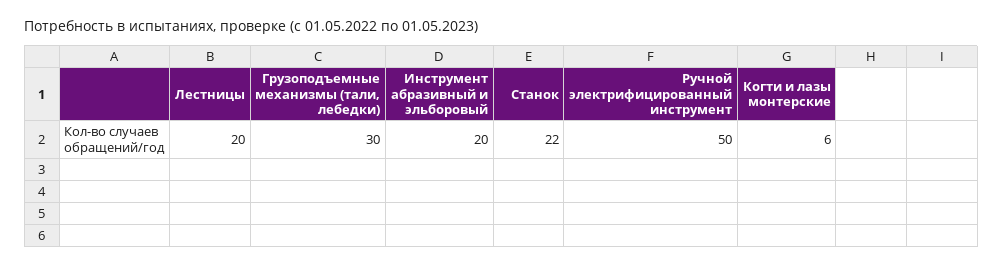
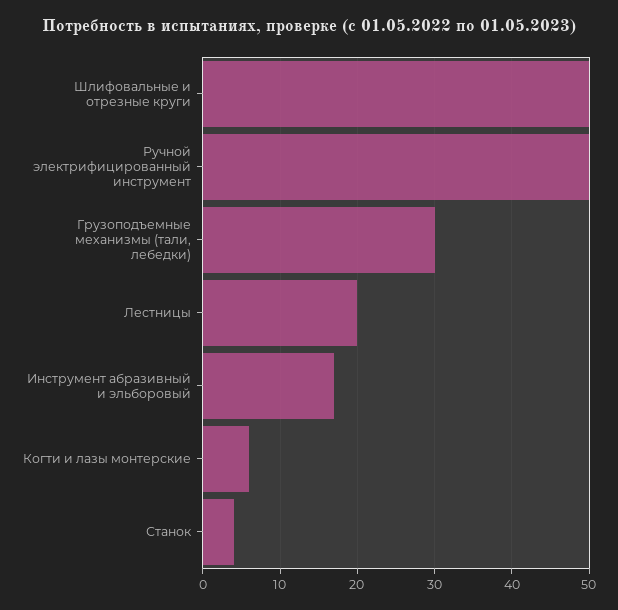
Инструмент абразивный и эльборовый: 20 -> 17
Станок: 22 -> 4
Шлифовальные и отрезные круги: none -> 50

